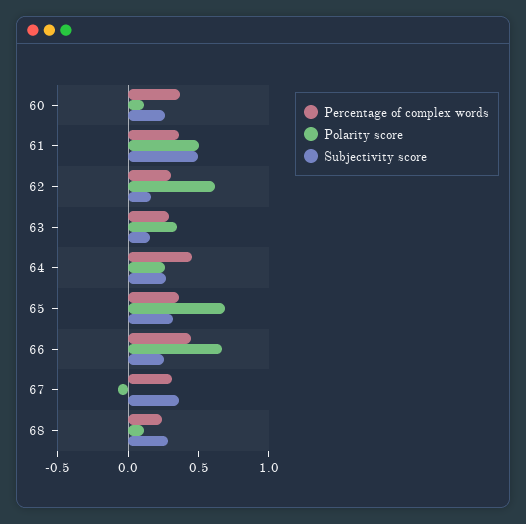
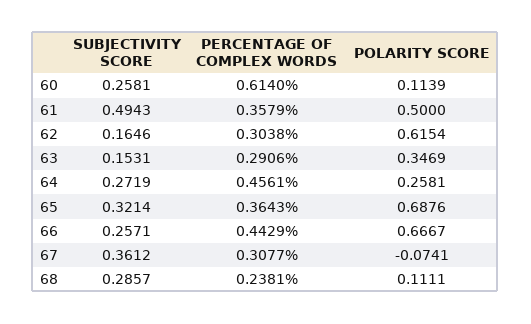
Percentage of complex words, 60: 0.4 -> 0.614

